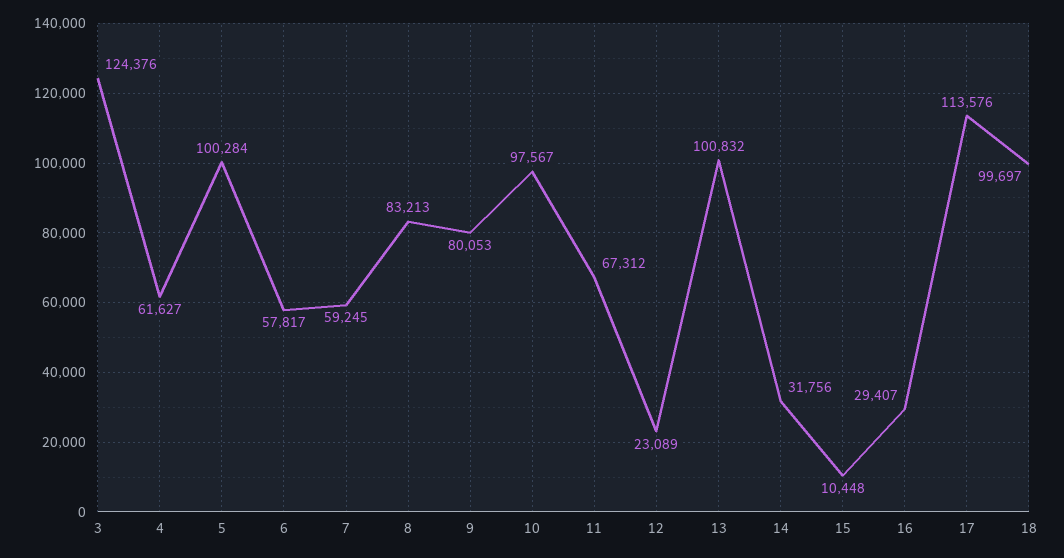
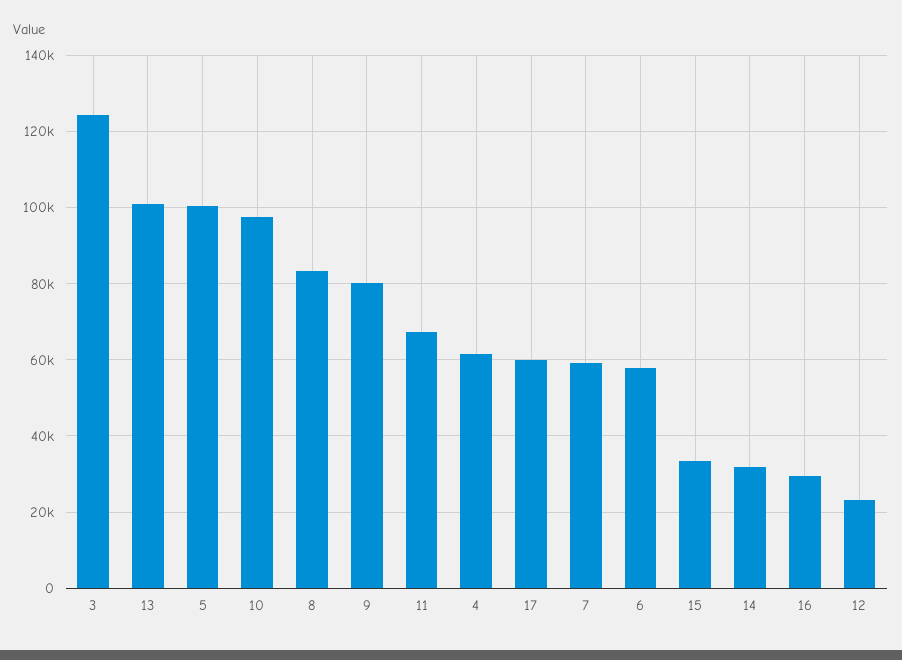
15: 10448 -> 34000
17: 113576 -> 60000
18: 99697 -> none

